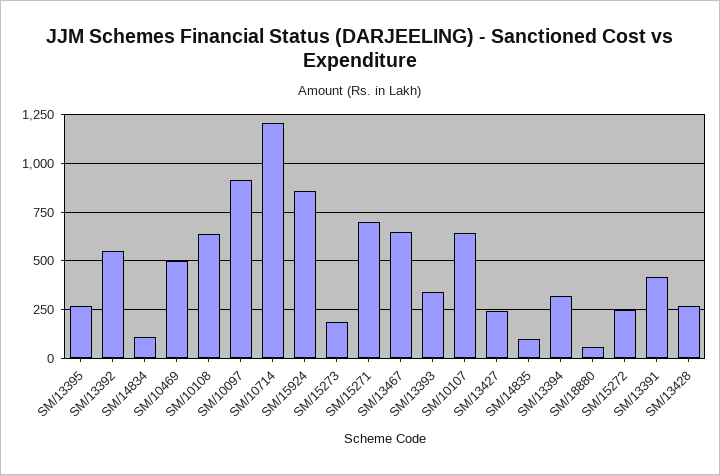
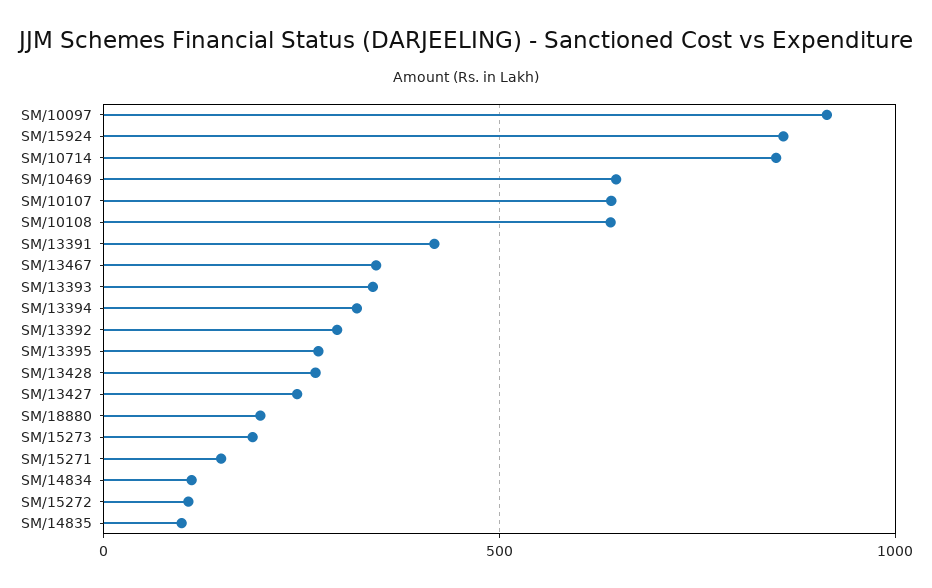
SM/13392: 550 -> 300
SM/10469: 500 -> 650
SM/10714: 1200 -> 850
SM/15271: 700 -> 150
SM/13467: 650 -> 350
SM/18880: 50 -> 200
SM/15272: 250 -> 100

